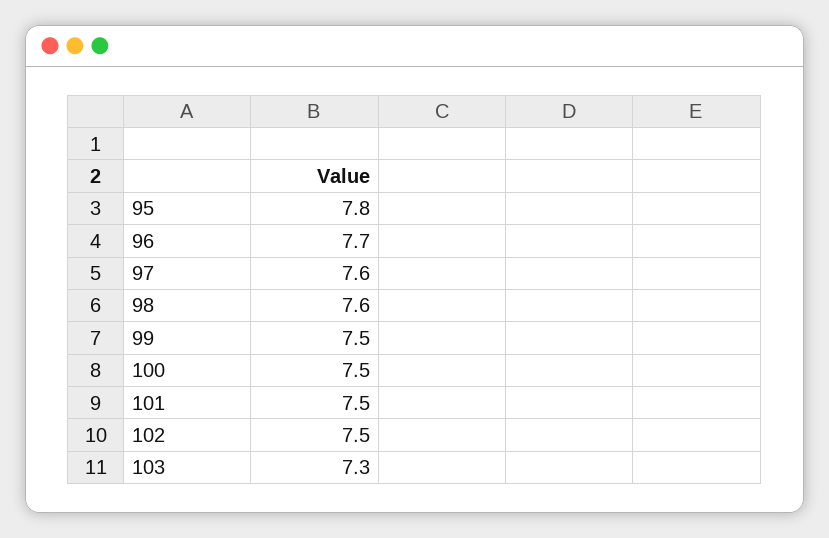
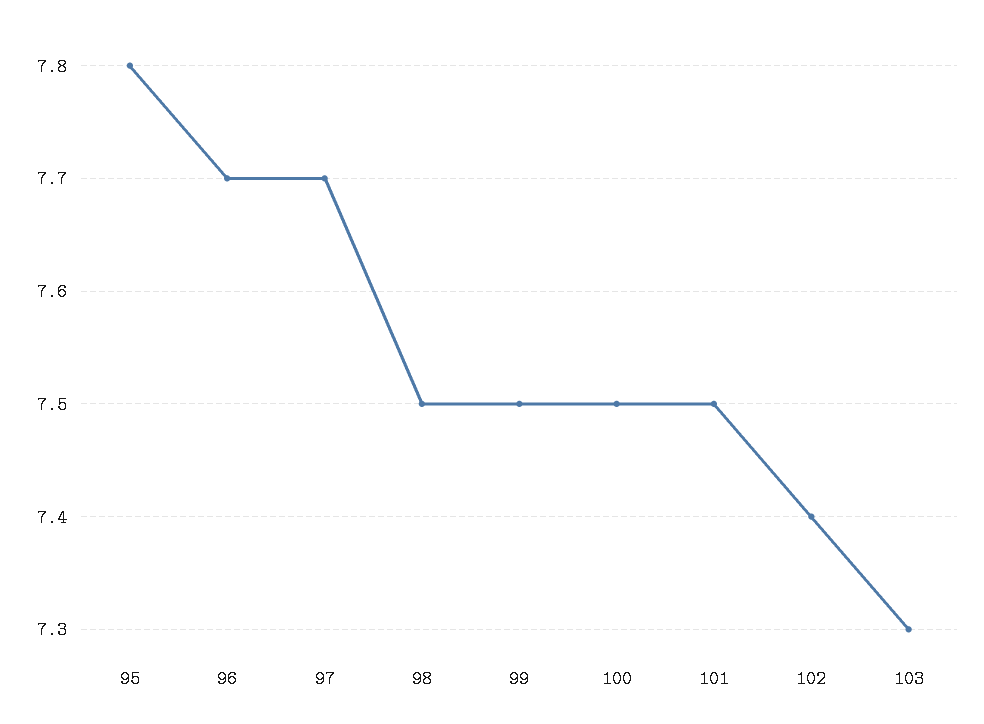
97: 7.6 -> 7.7
98: 7.6 -> 7.5
102: 7.5 -> 7.4

